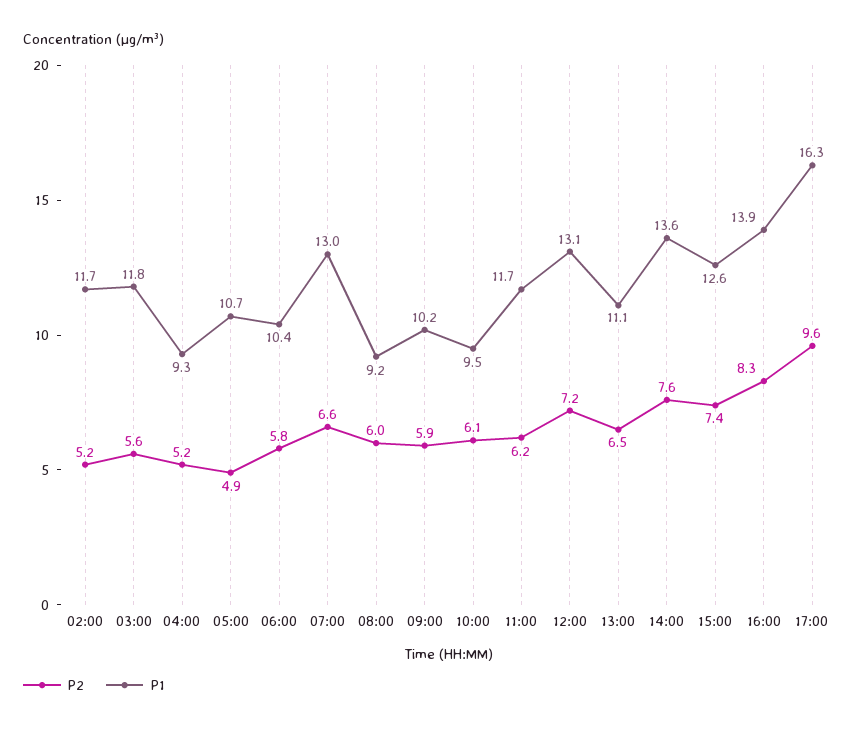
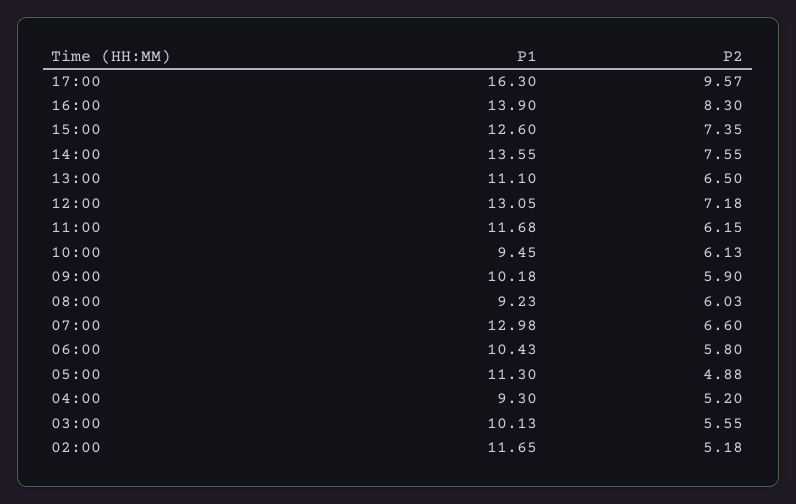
P1, 03:00: 11.8 -> 10.13
P1, 05:00: 10.7 -> 11.3

